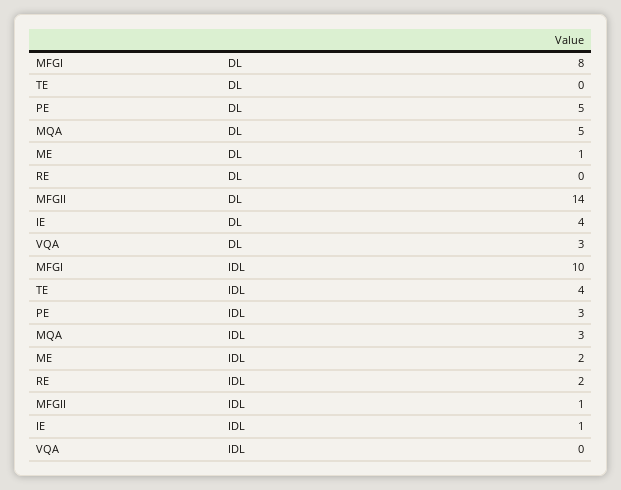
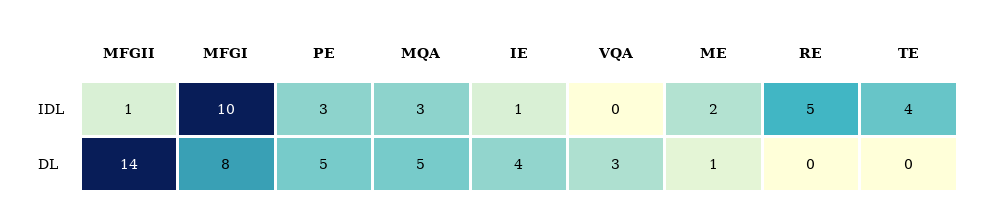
RE, IDL: 2 -> 5

